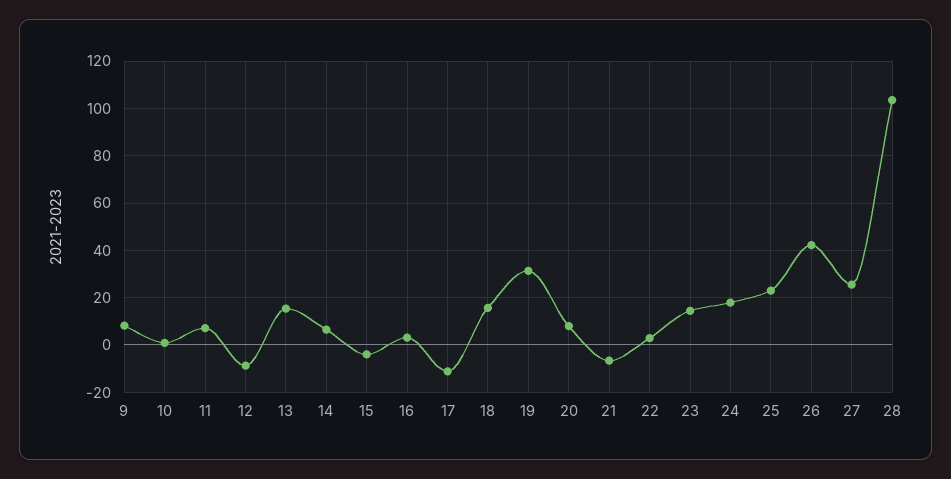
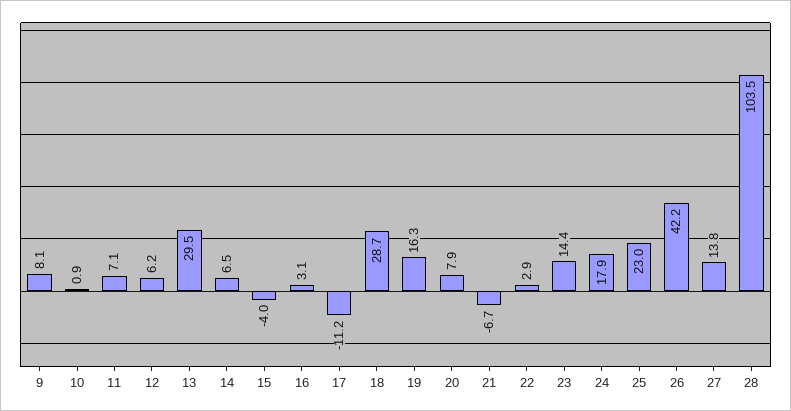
12: -10 -> 6.2
13: 15 -> 29.5
18: 15 -> 28.7
19: 30 -> 16.3
27: 25 -> 13.8

